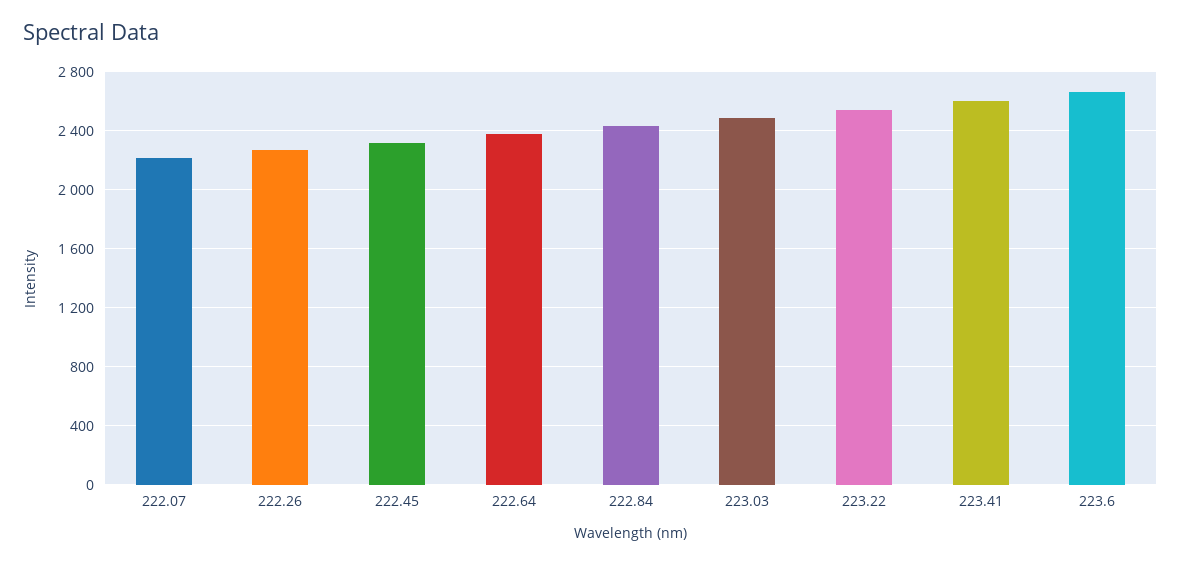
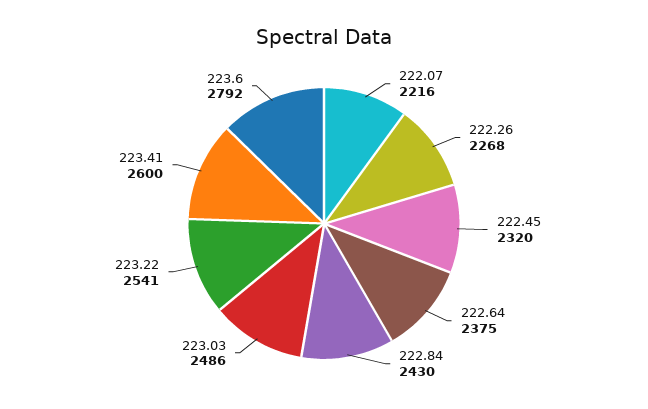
223.6: 2650 -> 2792

